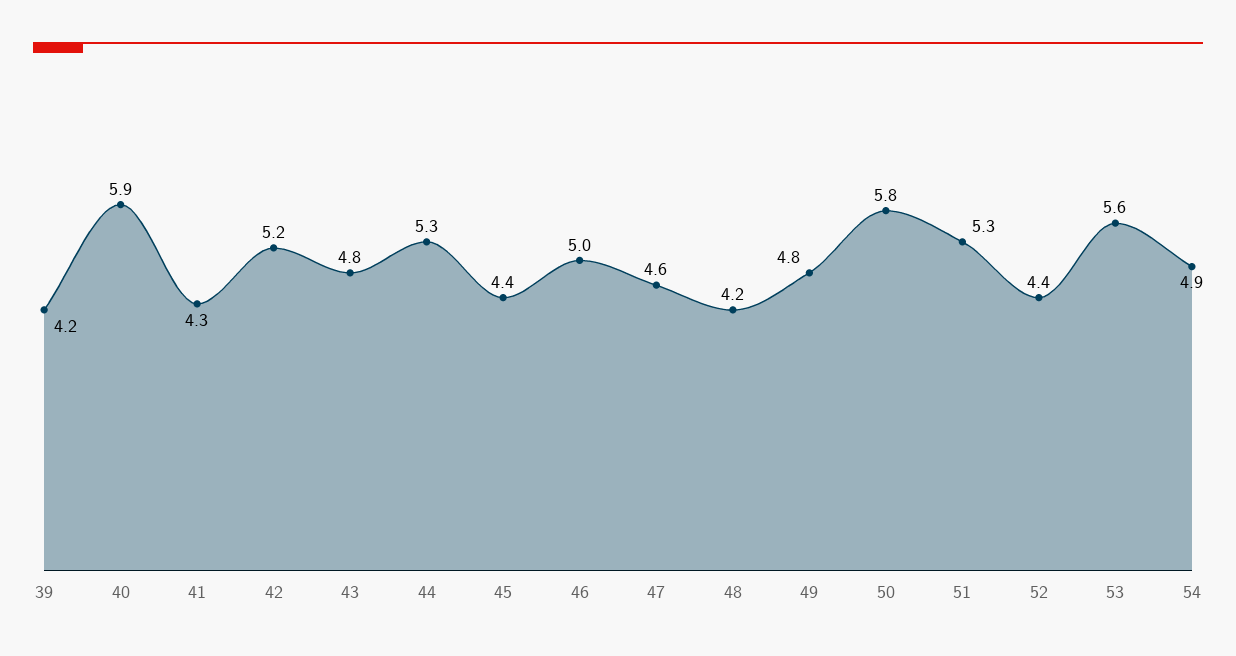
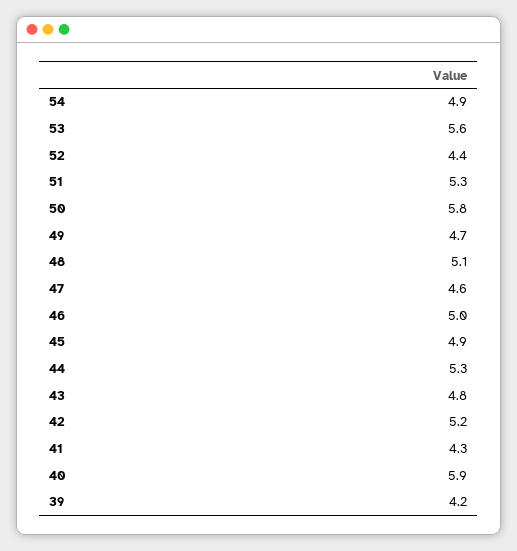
45: 4.4 -> 4.9
48: 4.2 -> 5.1
49: 4.8 -> 4.7

